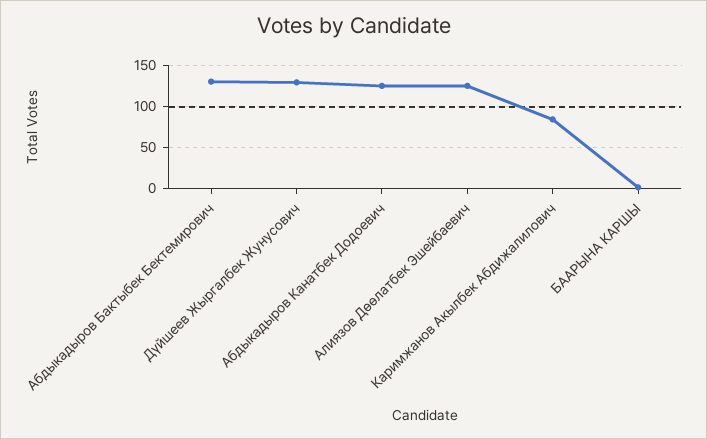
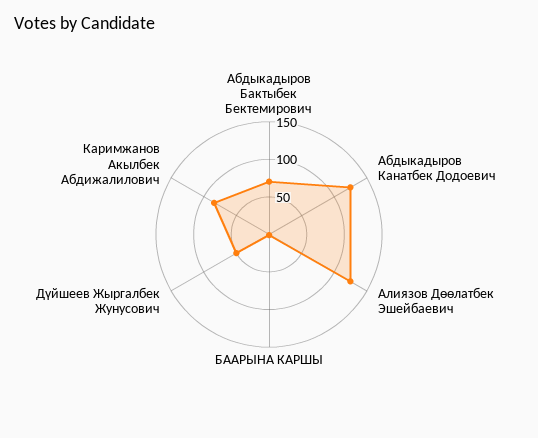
Абдыкадыров Бактыбек Бектемирович: 130 -> 75
Дүйшеев Жыргалбек Жунусович: 130 -> 50

